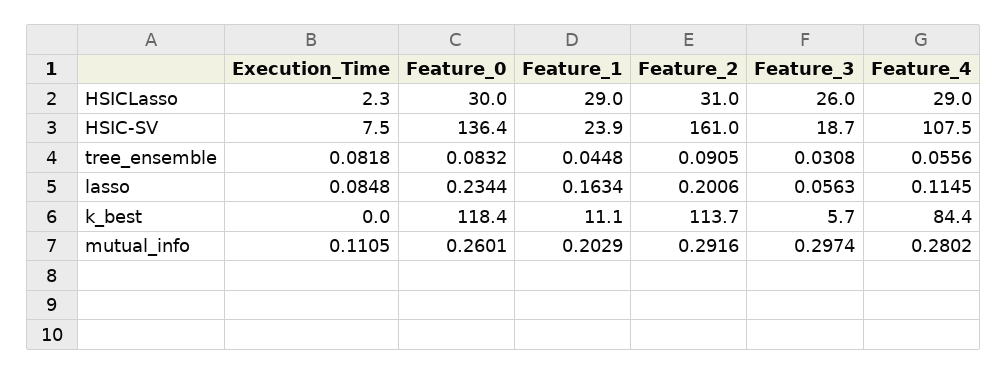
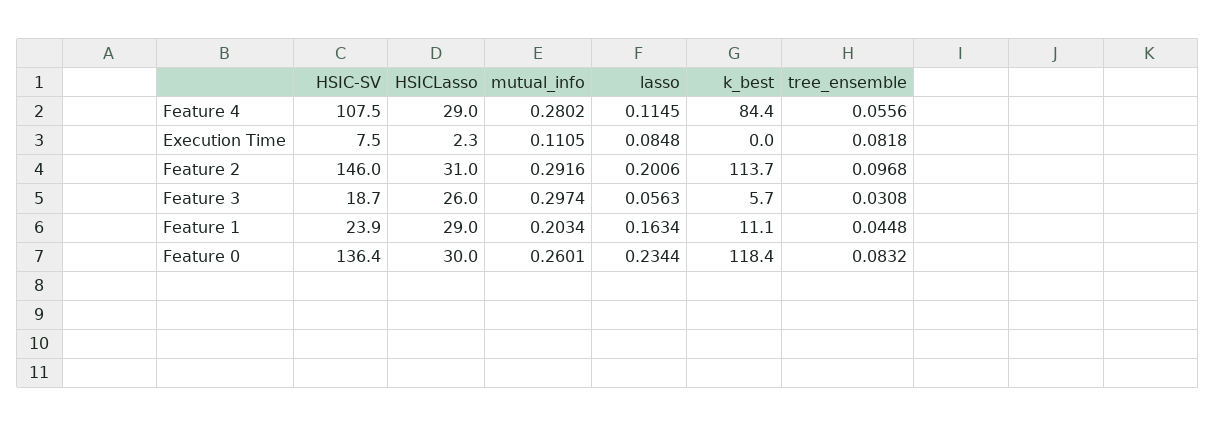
Feature_2, HSIC-SV: 161 -> 146
Feature_2, tree_ensemble: 0.0905 -> 0.0968
Feature_1, mutual_info: 0.2029 -> 0.2034

